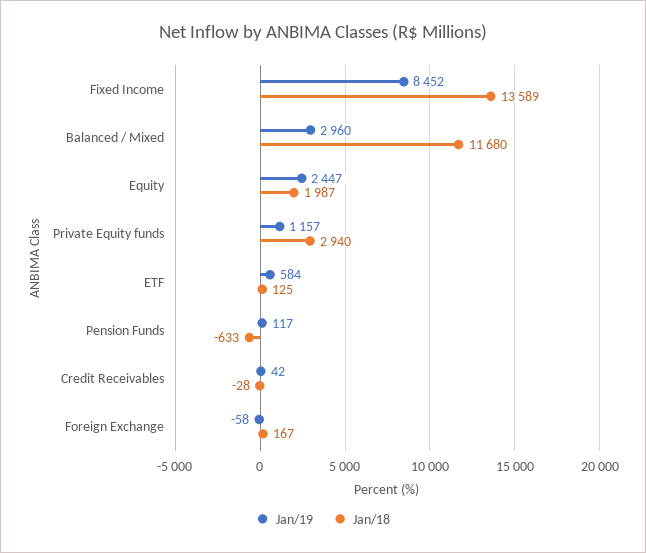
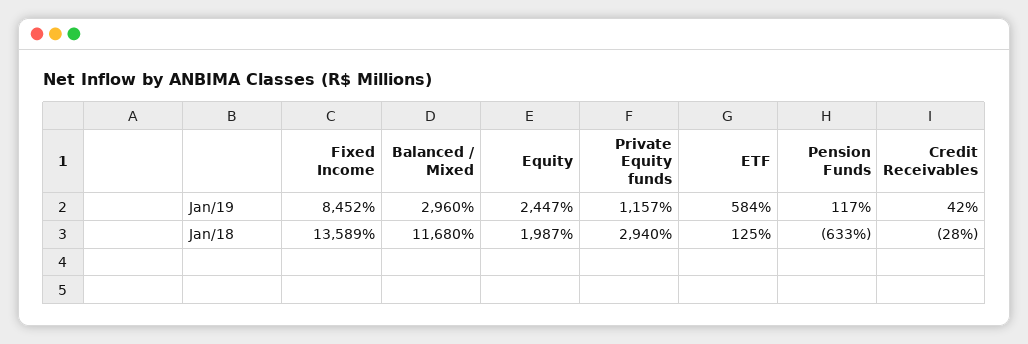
Jan/19, Foreign Exchange: -58 -> none
Jan/18, Foreign Exchange: 167 -> none

